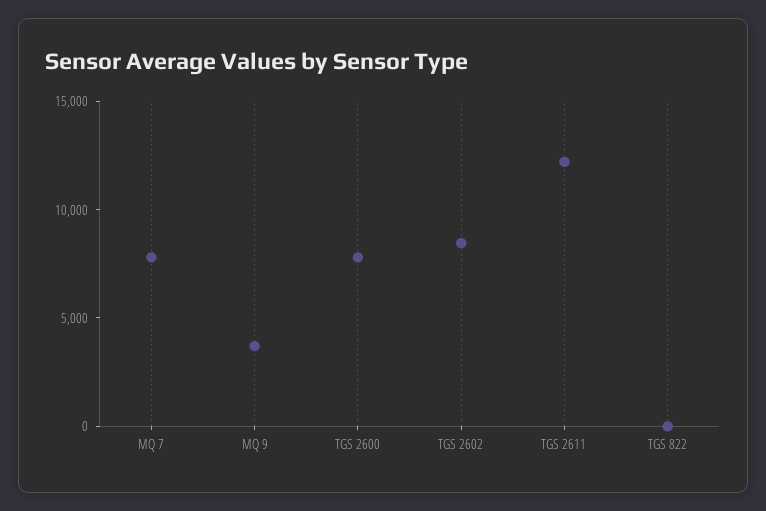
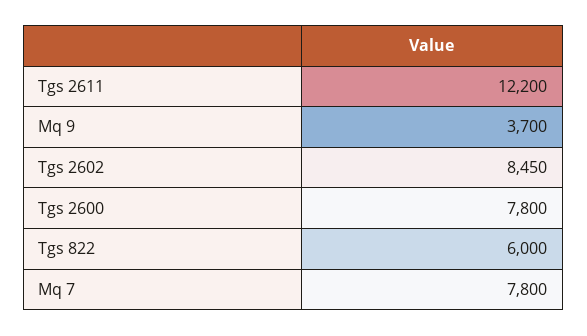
TGS 822: 0 -> 6000

